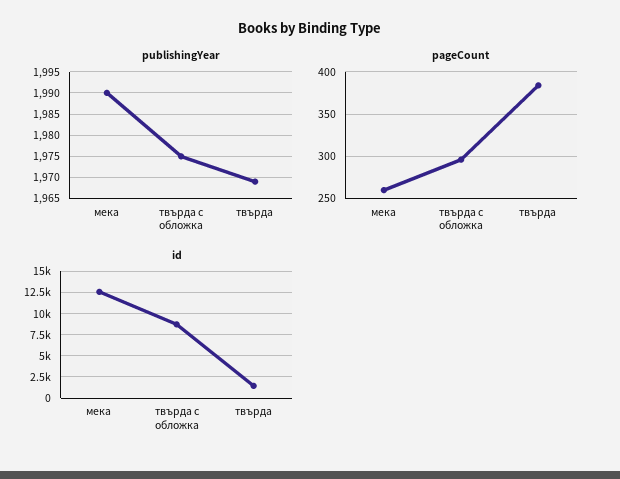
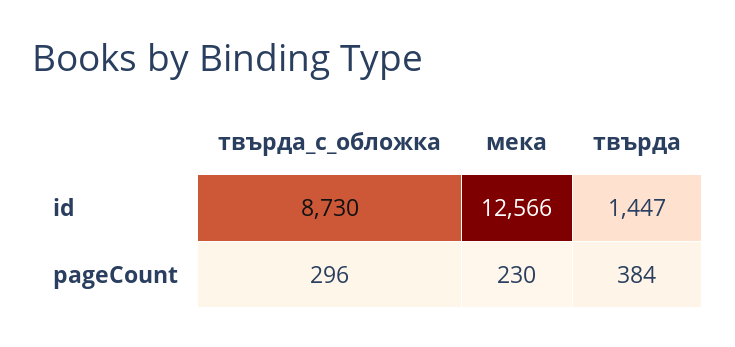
publishingYear, мека: 1990 -> none
publishingYear, твърда с обложка: 1975 -> none
publishingYear, твърда: 1970 -> none
pageCount, мека: 260 -> 230

